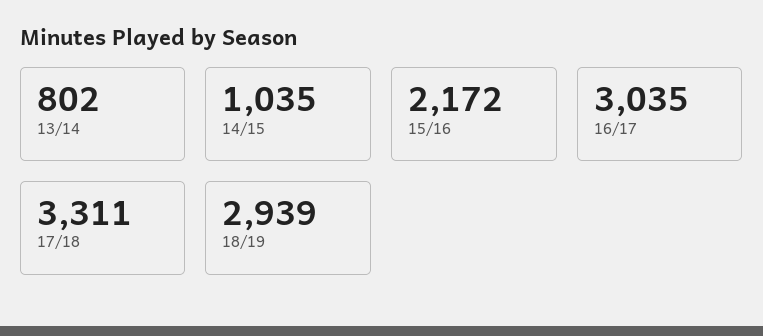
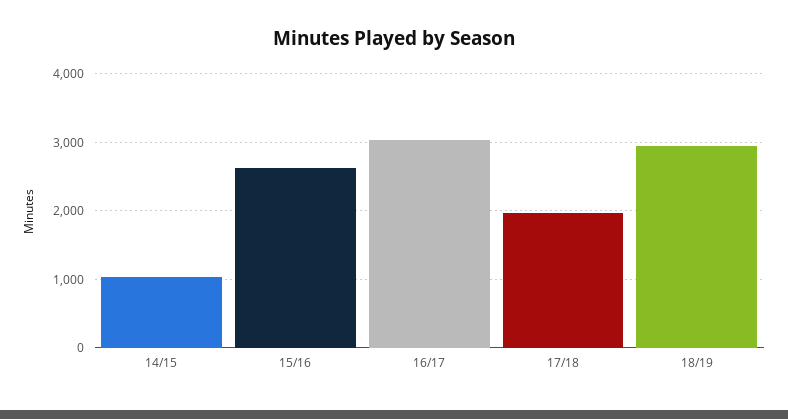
13/14: 802 -> none
15/16: 2172 -> 2600
17/18: 3311 -> 2000

